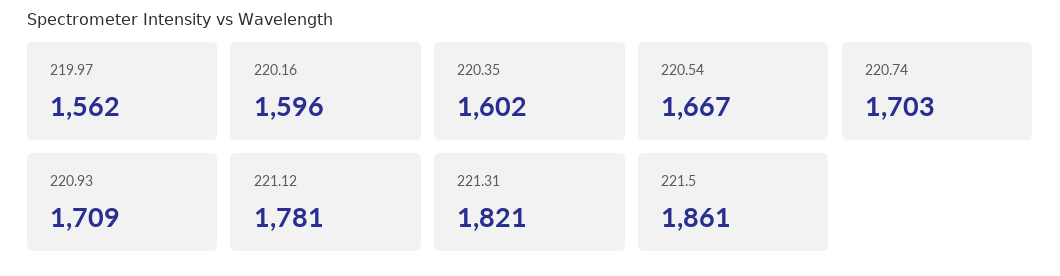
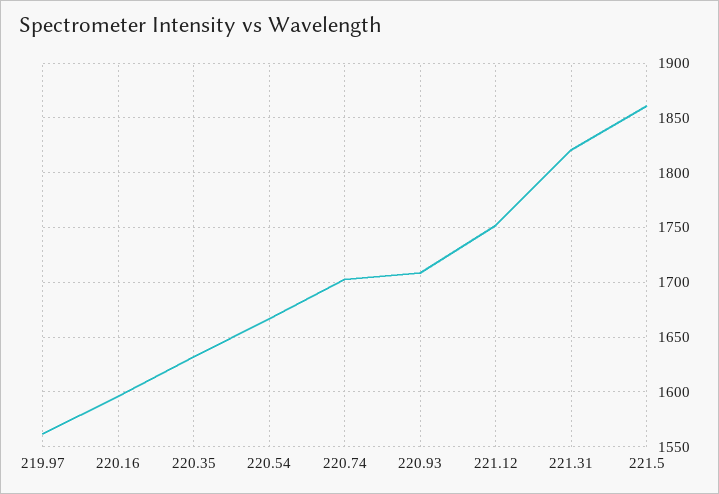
220.35: 1602 -> 1630
221.12: 1781 -> 1750

